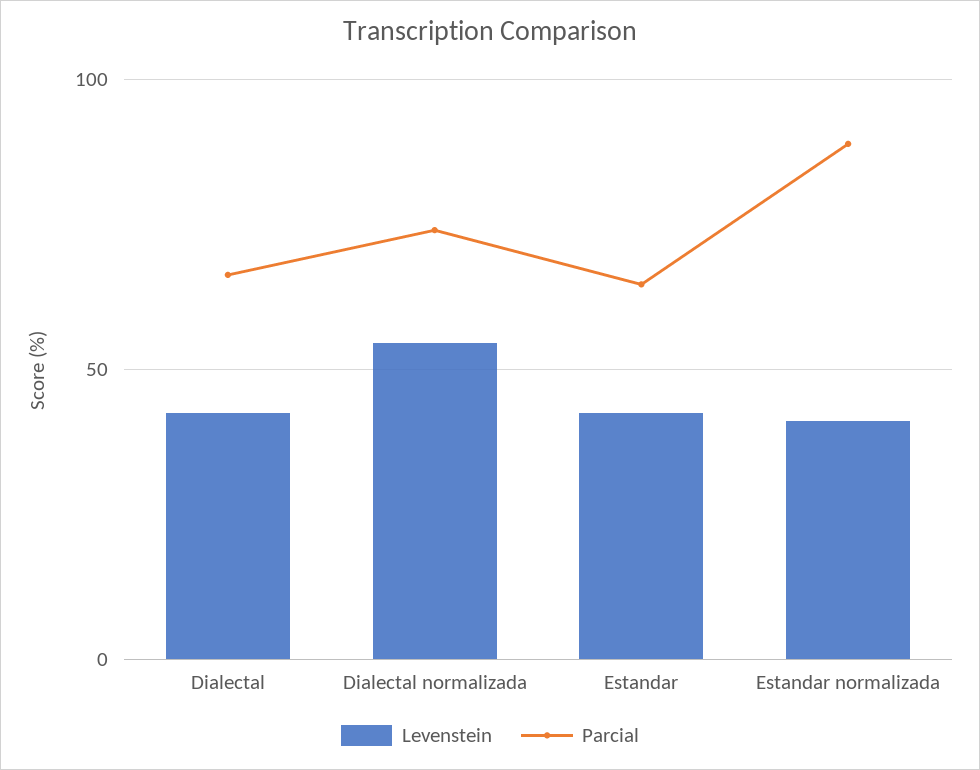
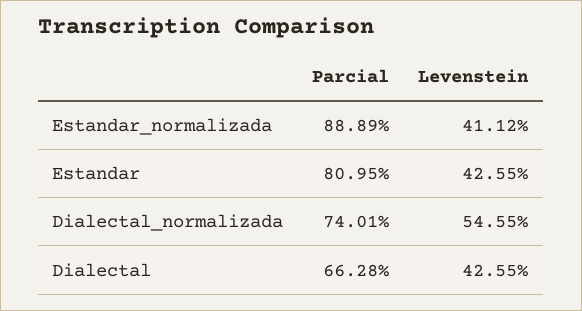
Parcial, Estandar: 65 -> 80.95

